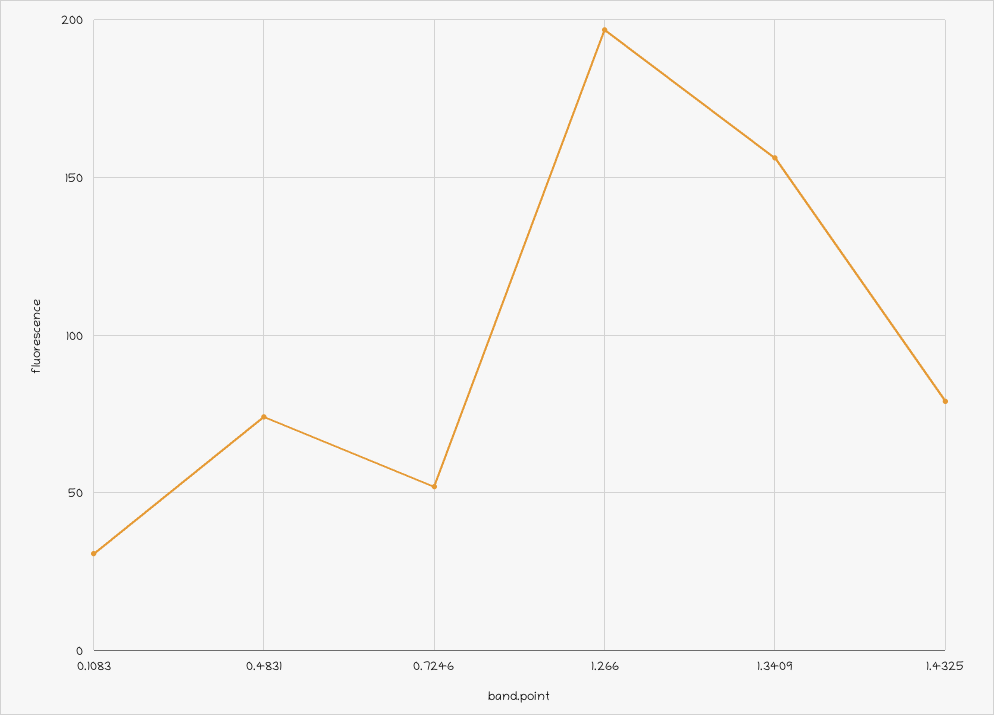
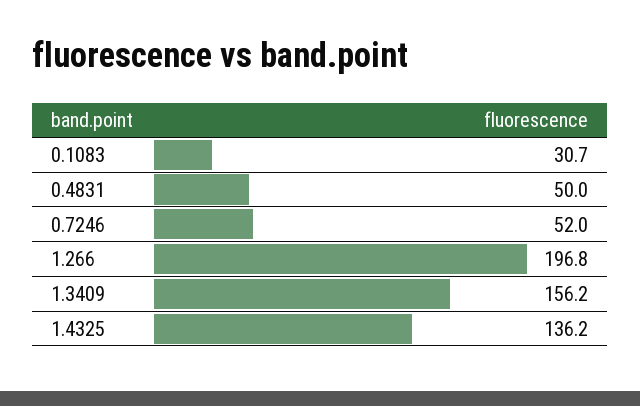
0.4831: 75 -> 50
1.4325: 80 -> 136.2

